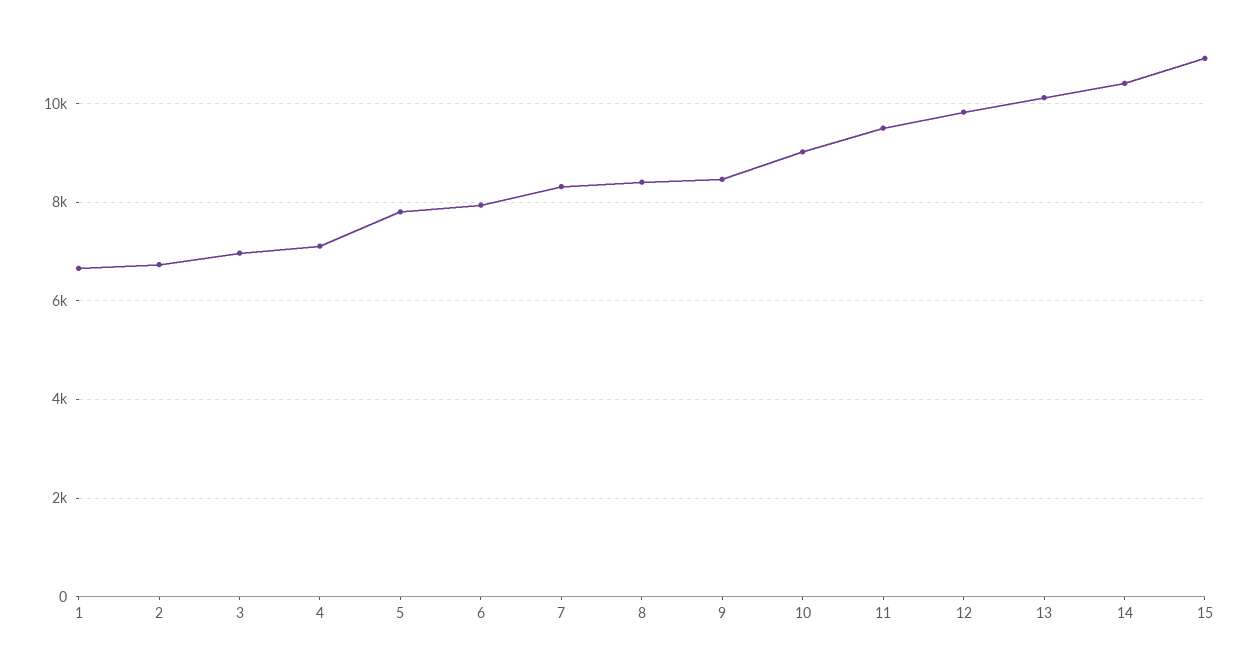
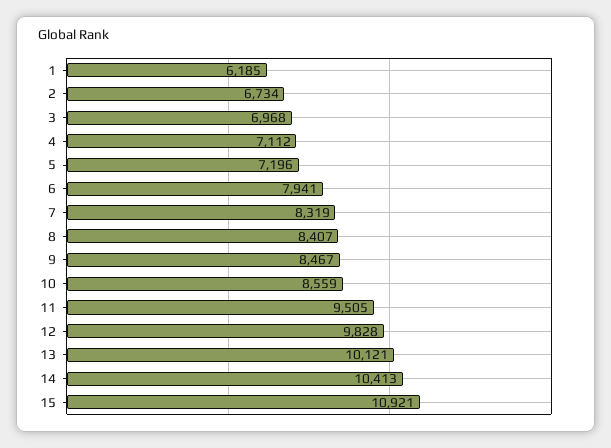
1: 6600 -> 6185
5: 7800 -> 7196
10: 9000 -> 8559

